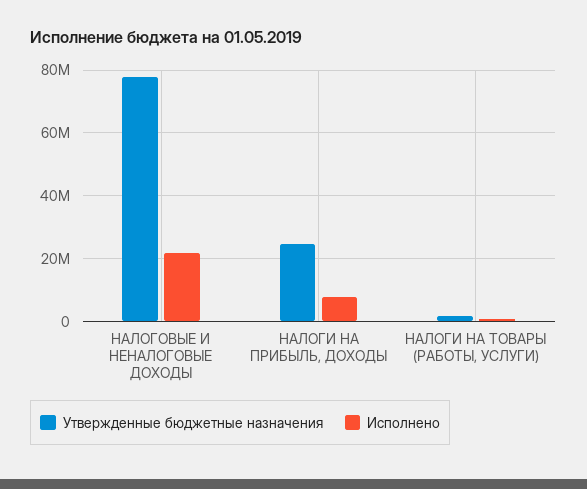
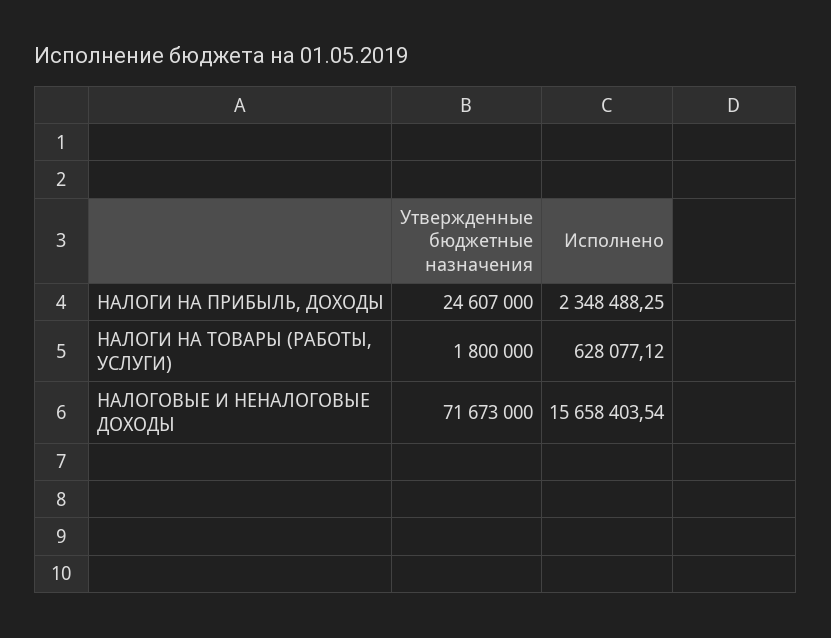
Утвержденные бюджетные назначения, НАЛОГОВЫЕ И НЕНАЛОГОВЫЕ ДОХОДЫ: 78000000 -> 71673000
Исполнено, НАЛОГОВЫЕ И НЕНАЛОГОВЫЕ ДОХОДЫ: 22000000 -> 15658403.54
Исполнено, НАЛОГИ НА ПРИБЫЛЬ, ДОХОДЫ: 8000000 -> 2348488.25

